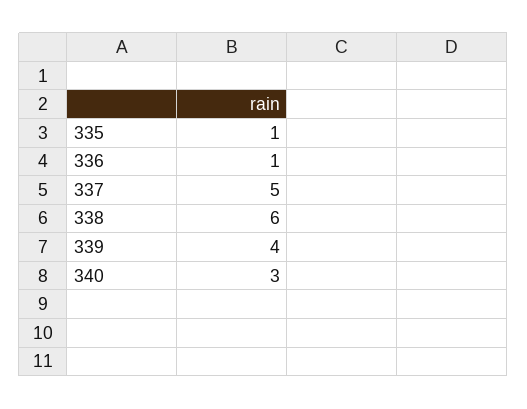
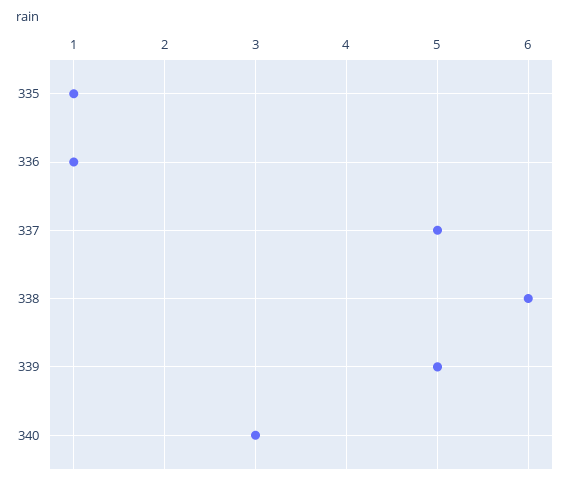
339: 4 -> 5

